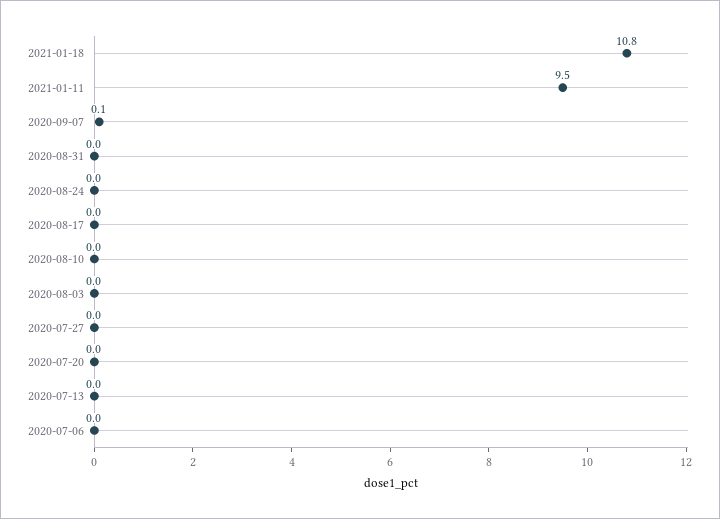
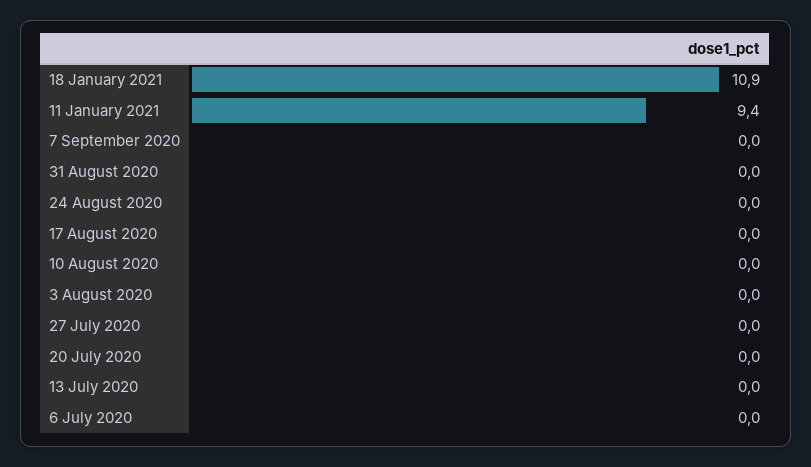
2021-01-18: 10.8 -> 10.9
2021-01-11: 9.5 -> 9.4
2020-09-07: 0.1 -> 0

